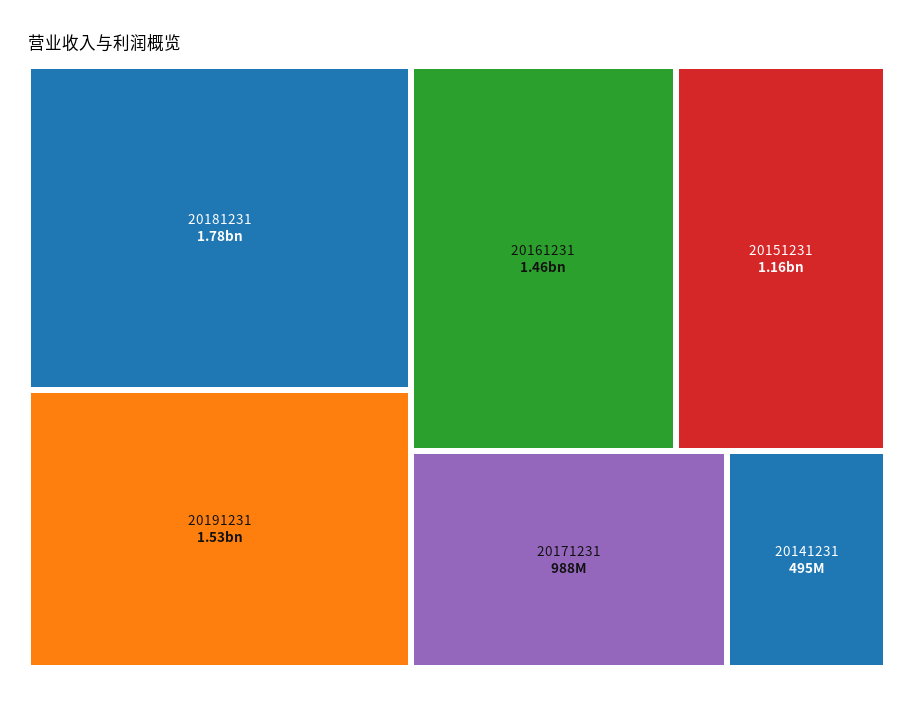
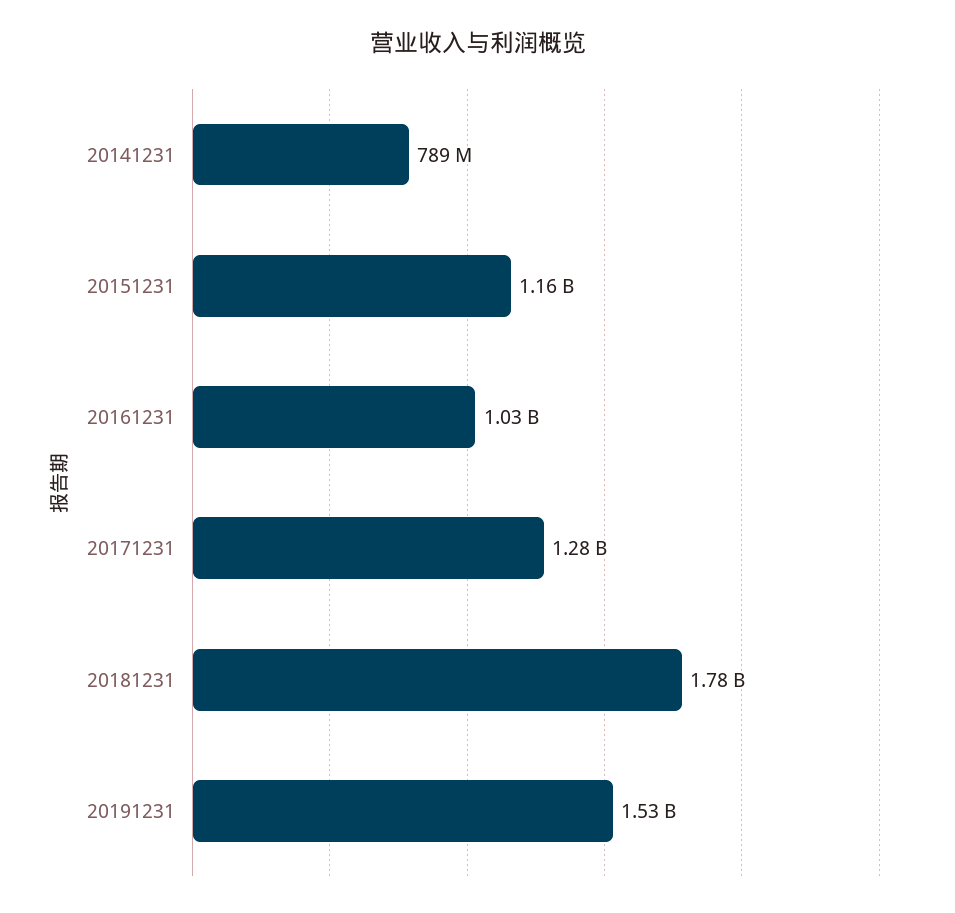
20161231: 1460000000 -> 1030000000
20171231: 988000000 -> 1280000000
20141231: 495000000 -> 789000000

